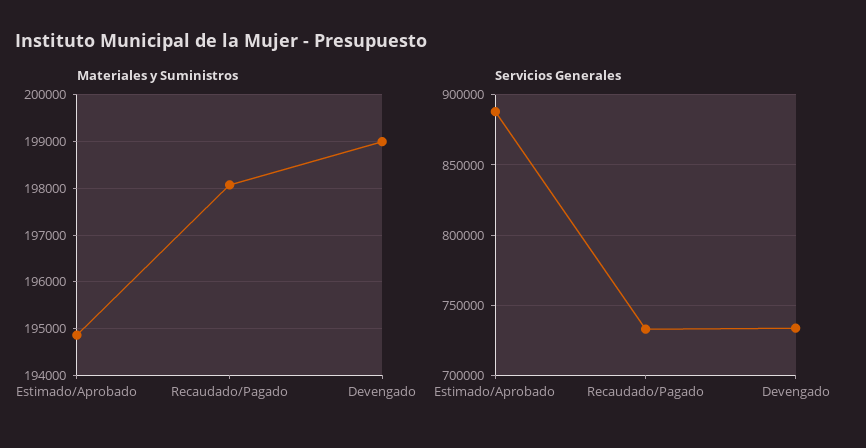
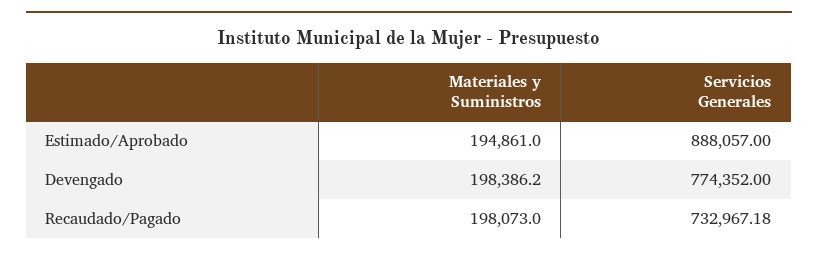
Materiales y Suministros, Devengado: 199000 -> 198386.2
Servicios Generales, Devengado: 735000 -> 774352

